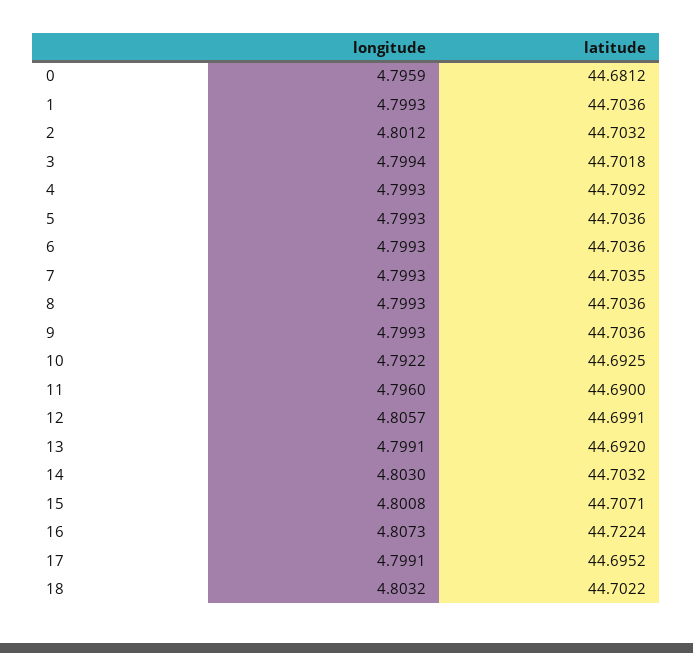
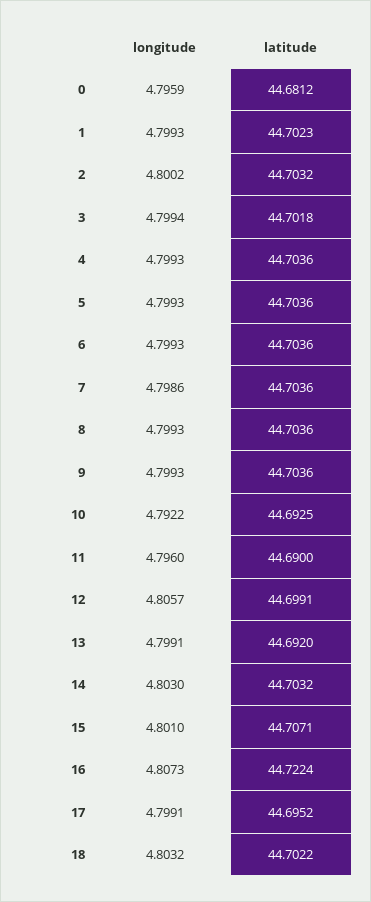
latitude, 1: 44.7036 -> 44.7023
longitude, 2: 4.8012 -> 4.8002
latitude, 4: 44.7092 -> 44.7036
longitude, 7: 4.7993 -> 4.7986
latitude, 7: 44.7035 -> 44.7036
longitude, 15: 4.8008 -> 4.801

